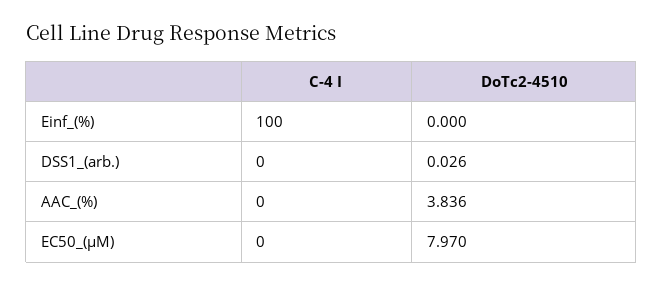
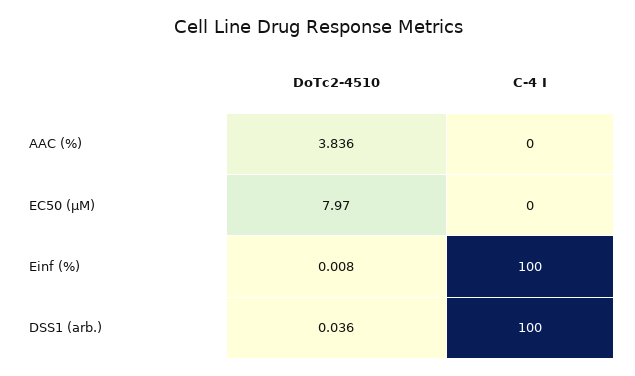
DoTc2-4510, Einf_(%): 0 -> 0.008
C-4 I, DSS1_(arb.): 0 -> 100
DoTc2-4510, DSS1_(arb.): 0.026 -> 0.036

